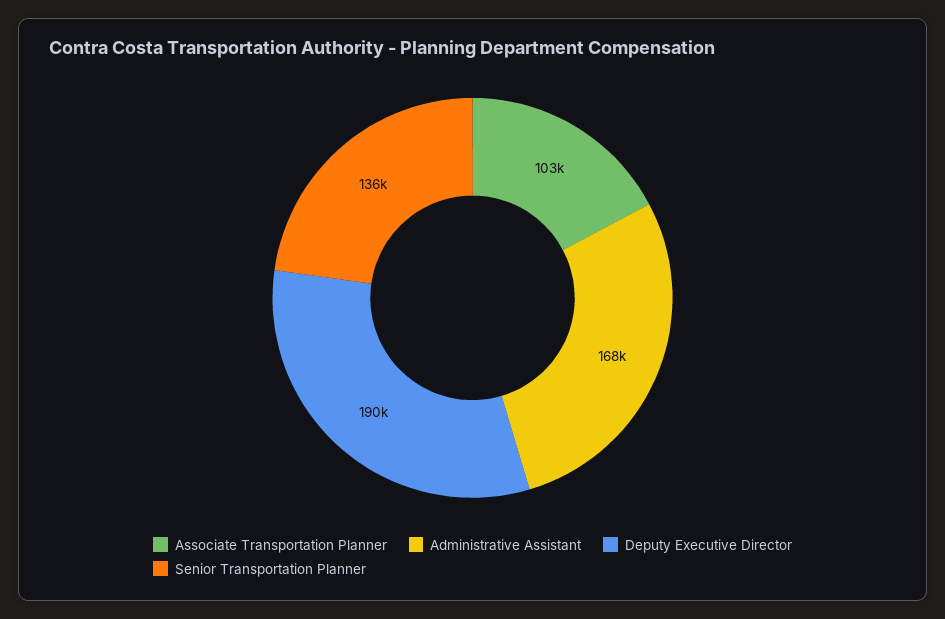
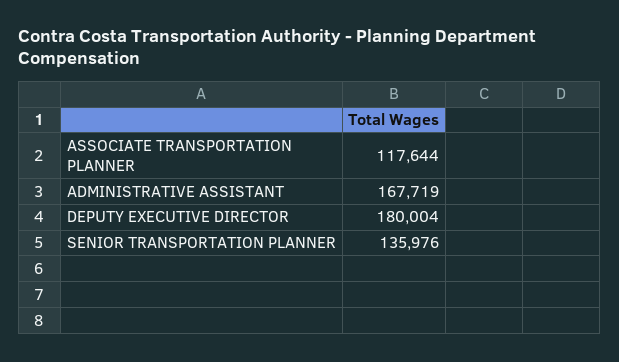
Associate Transportation Planner: 103000 -> 117644
Deputy Executive Director: 190000 -> 180004

